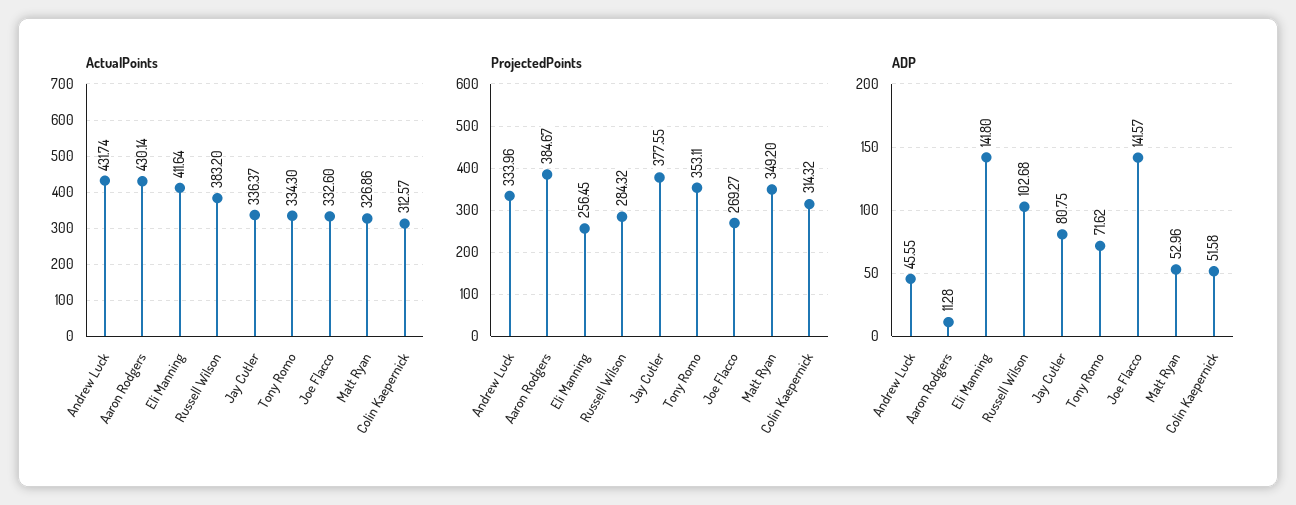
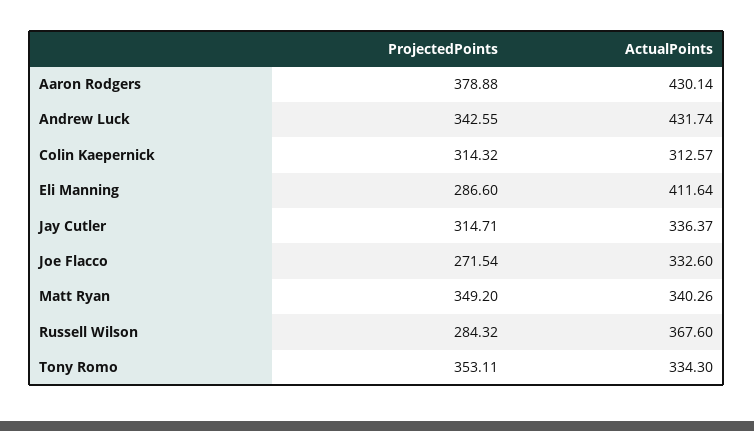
ActualPoints, Russell Wilson: 383.2 -> 367.6
ActualPoints, Matt Ryan: 326.86 -> 340.26
ProjectedPoints, Andrew Luck: 333.96 -> 342.55
ProjectedPoints, Aaron Rodgers: 384.67 -> 378.88
ProjectedPoints, Eli Manning: 256.45 -> 286.6
ProjectedPoints, Jay Cutler: 377.55 -> 314.71
ProjectedPoints, Joe Flacco: 269.27 -> 271.54
ADP, Andrew Luck: 45.55 -> none
ADP, Aaron Rodgers: 11.28 -> none
ADP, Eli Manning: 141.8 -> none
ADP, Russell Wilson: 102.68 -> none
ADP, Jay Cutler: 80.75 -> none
ADP, Tony Romo: 71.62 -> none
ADP, Joe Flacco: 141.57 -> none
ADP, Matt Ryan: 52.96 -> none
ADP, Colin Kaepernick: 51.58 -> none

